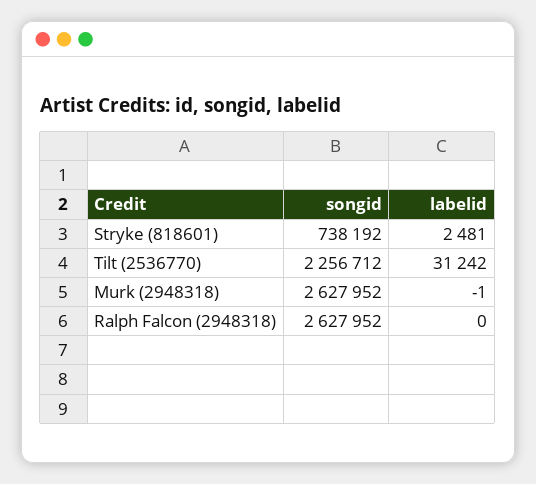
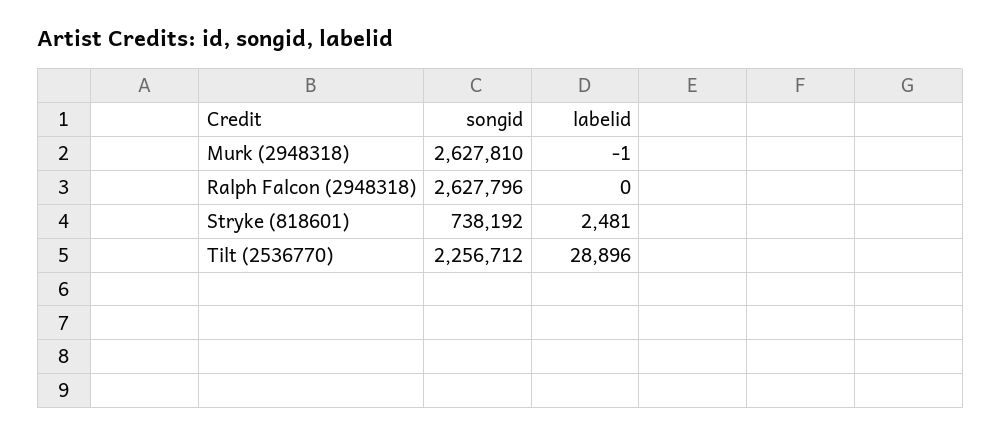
labelid, Tilt (2536770): 31242 -> 28896
songid, Murk (2948318): 2627952 -> 2627810
songid, Ralph Falcon (2948318): 2627952 -> 2627796

